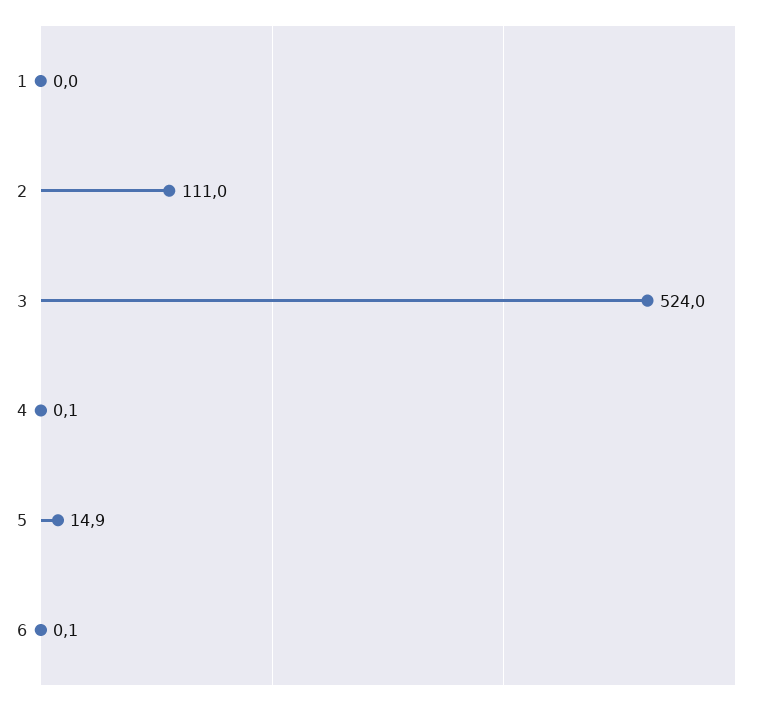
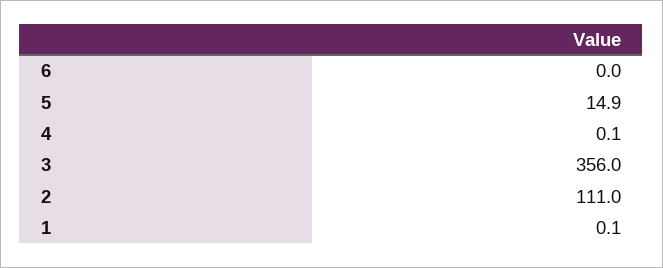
1: 0 -> 0.1
3: 524 -> 356
6: 0.1 -> 0

